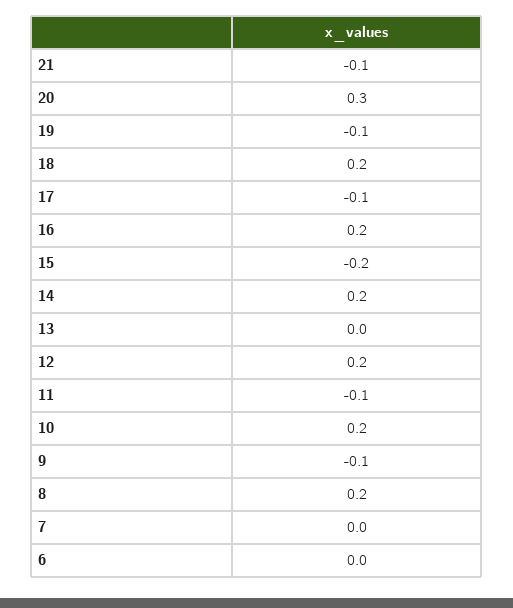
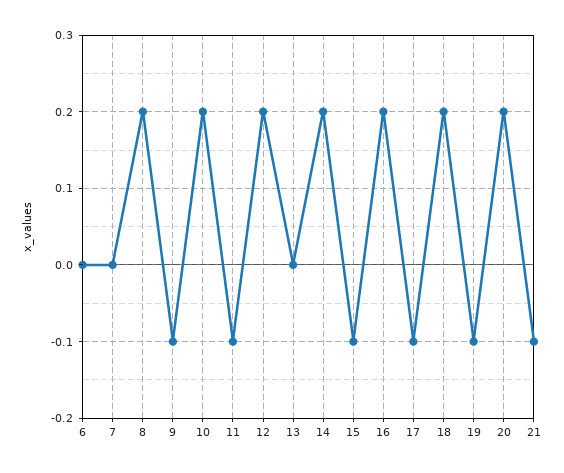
20: 0.3 -> 0.2
15: -0.2 -> -0.1

